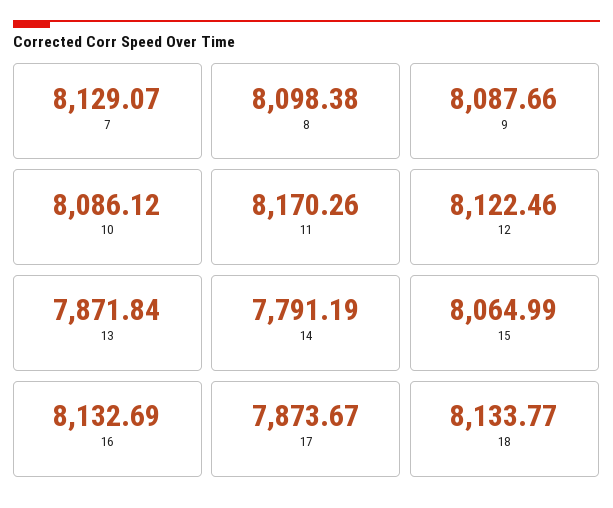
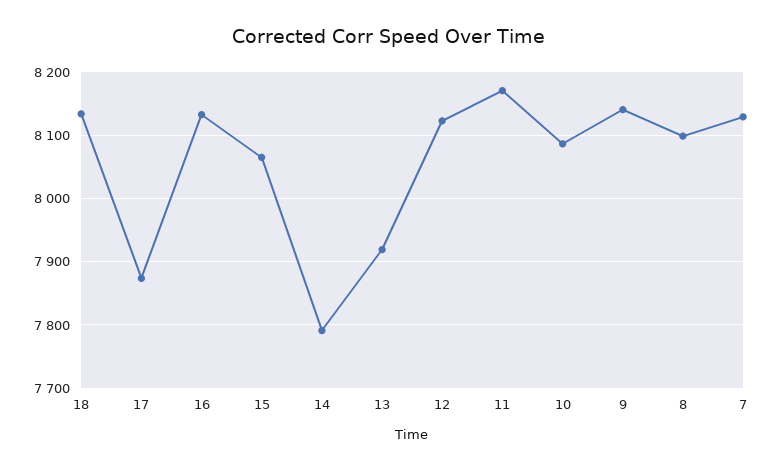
9: 8087.66 -> 8140
13: 7871.84 -> 7920

